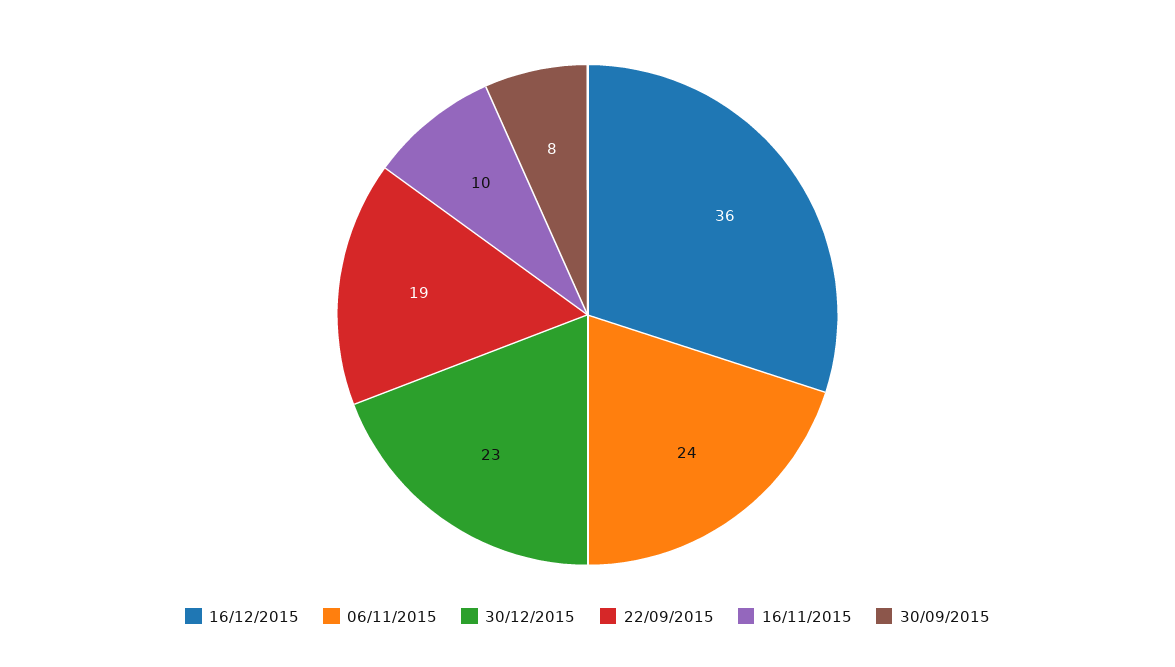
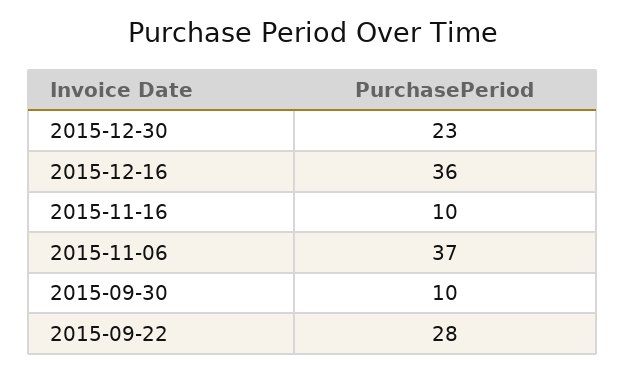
06/11/2015: 24 -> 37
22/09/2015: 19 -> 28
30/09/2015: 8 -> 10

